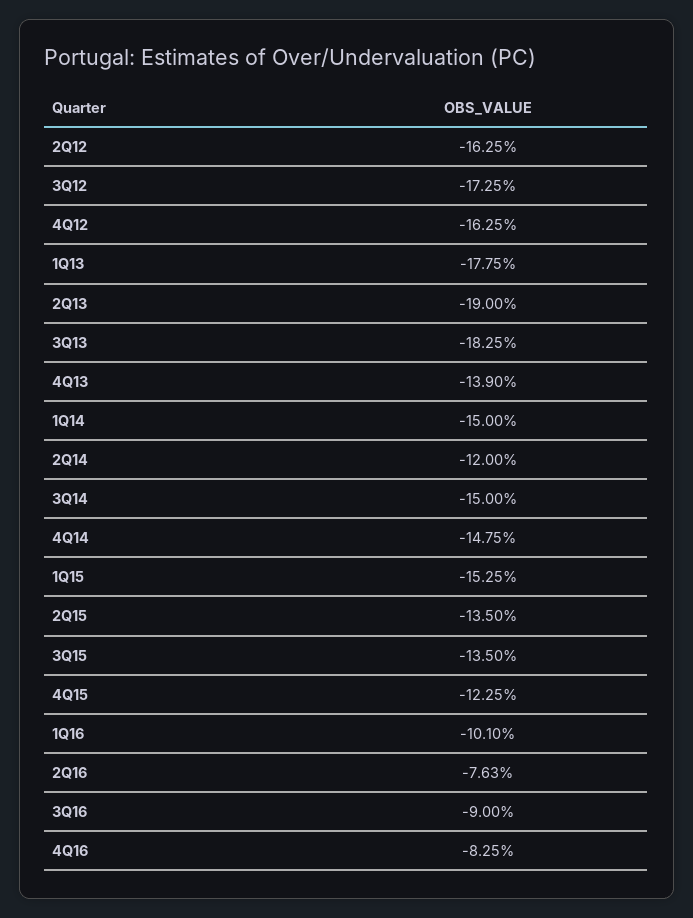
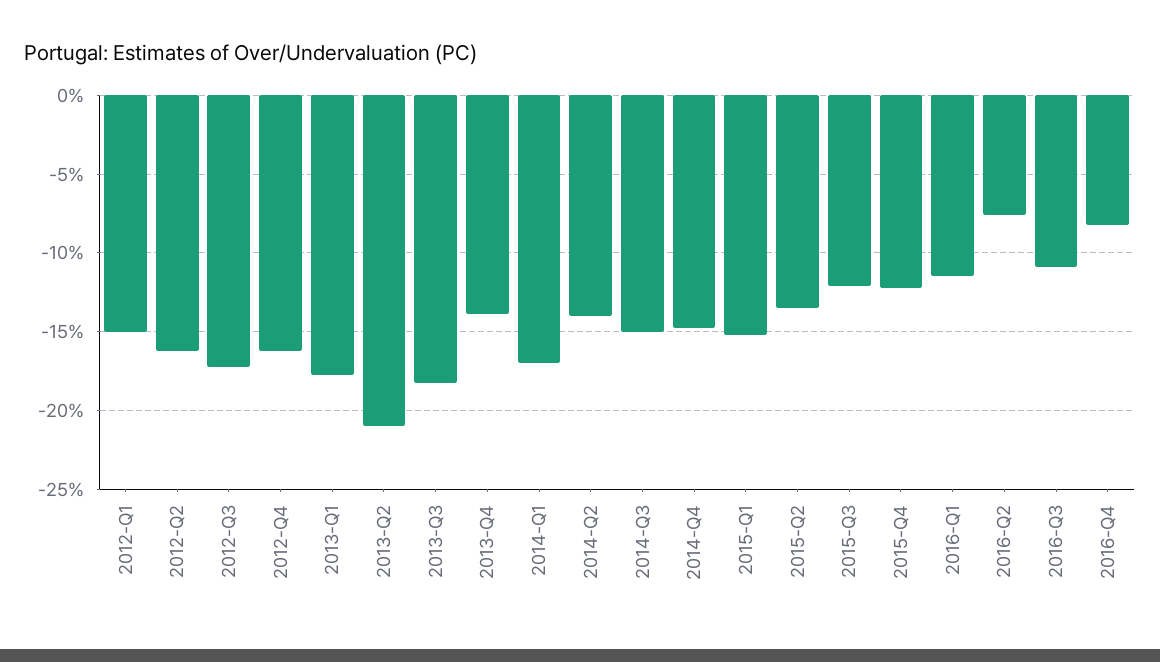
2Q13: -19 -> -21
1Q14: -15 -> -17
2Q14: -12 -> -14
3Q15: -13.5 -> -12
1Q16: -10.1 -> -11.5
3Q16: -9 -> -11
2012-Q1: none -> -15

